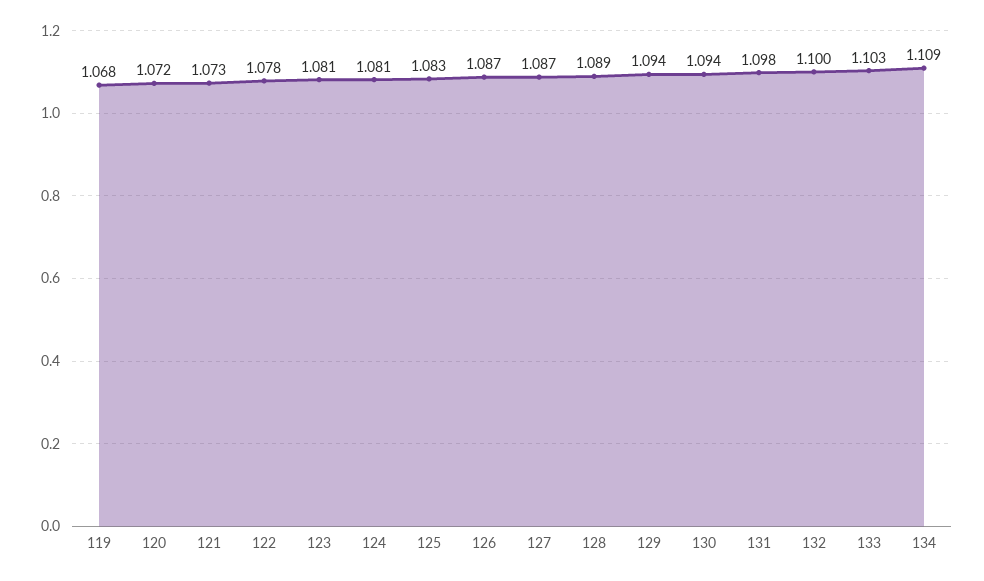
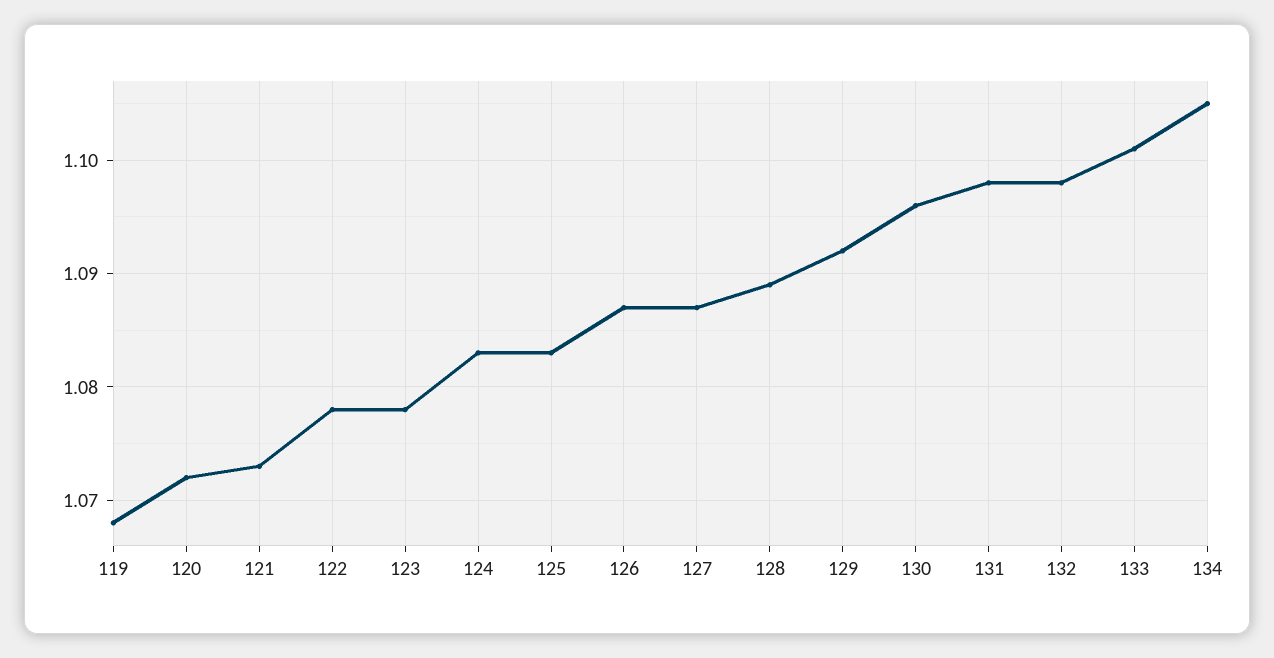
123: 1.081 -> 1.078
124: 1.081 -> 1.083
129: 1.094 -> 1.092
130: 1.094 -> 1.096
132: 1.1 -> 1.098
133: 1.103 -> 1.101
134: 1.109 -> 1.105

